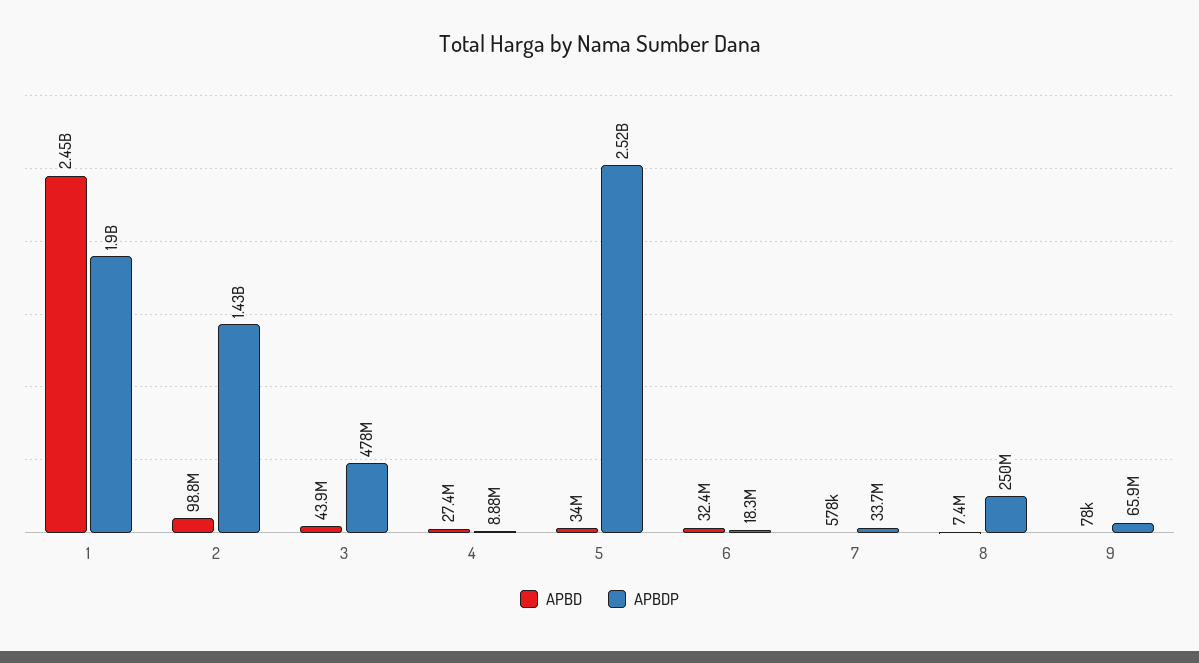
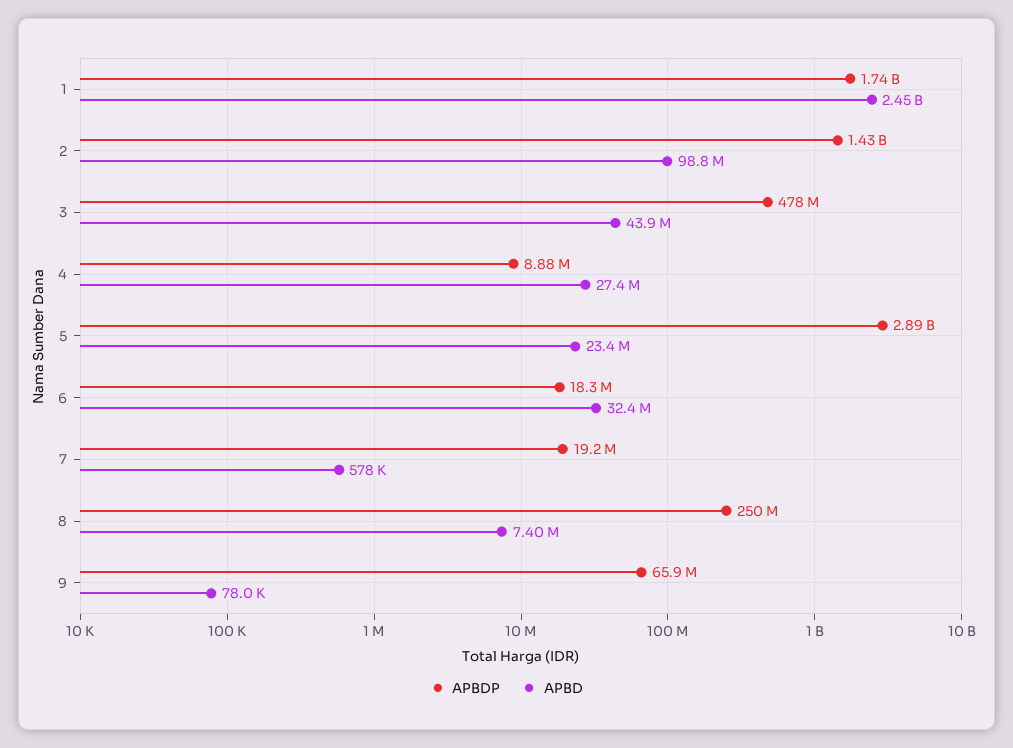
APBDP, 1: 1900000000 -> 1740000000
APBD, 5: 34000000 -> 23400000
APBDP, 5: 2520000000 -> 2890000000
APBDP, 7: 33700000 -> 19200000

